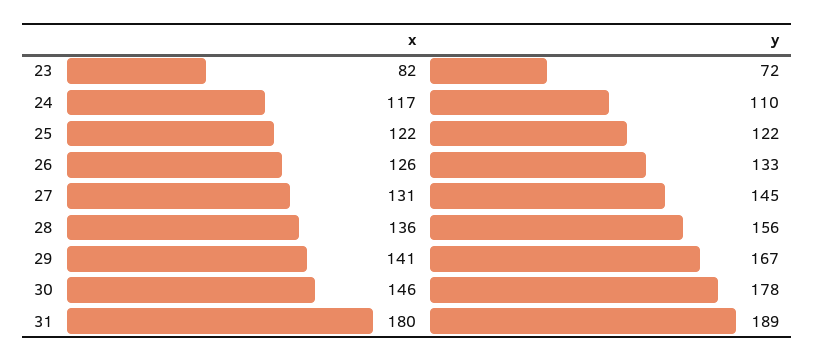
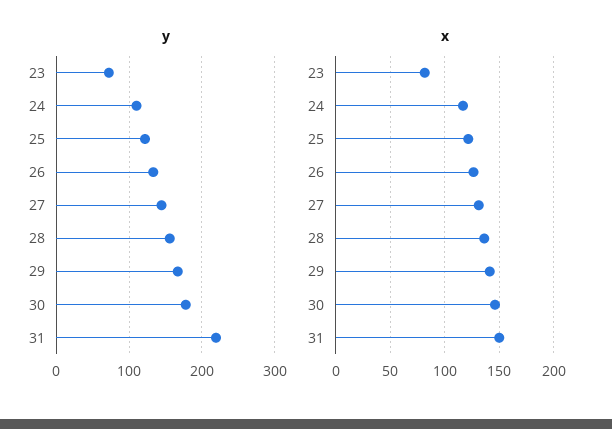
x, 31: 180 -> 150
y, 31: 189 -> 220

